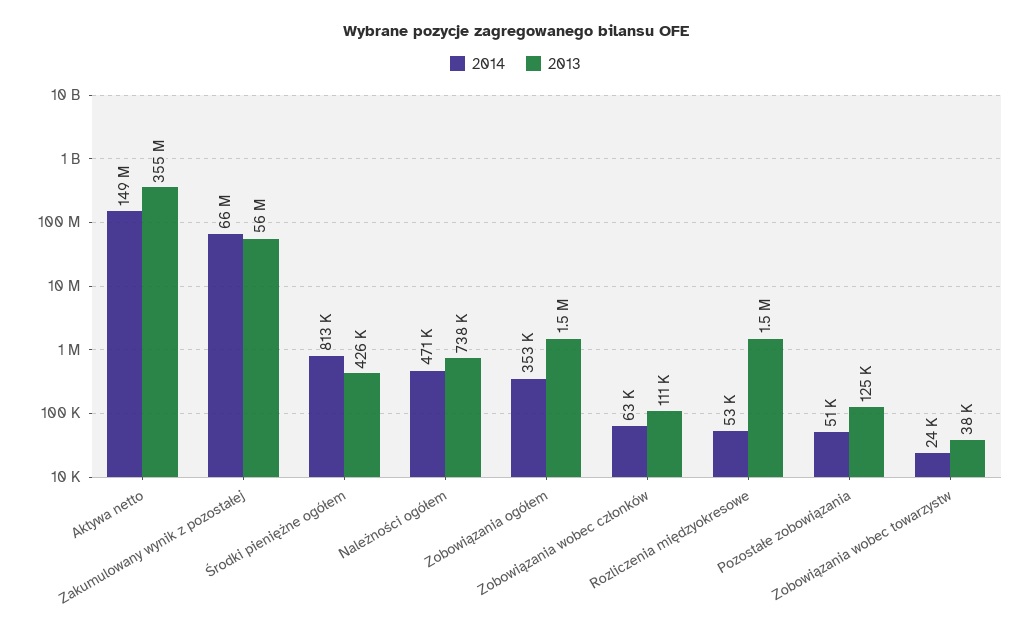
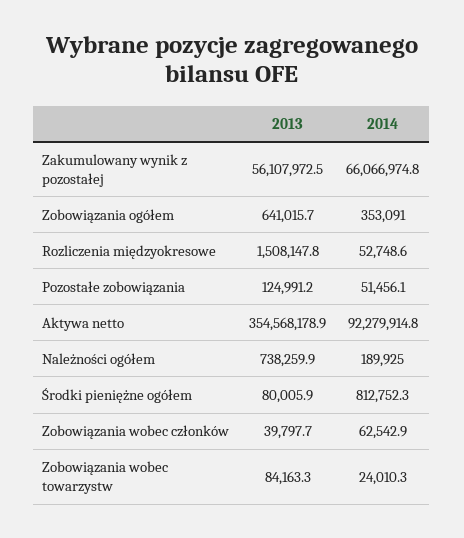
2014, Aktywa netto: 149000000 -> 92279914.8
2013, Środki pieniężne ogółem: 426000 -> 80005.9
2014, Należności ogółem: 471000 -> 189925
2013, Zobowiązania ogółem: 1500000 -> 641015.7
2013, Zobowiązania wobec członków: 111000 -> 39797.7
2013, Zobowiązania wobec towarzystw: 38000 -> 84163.3

